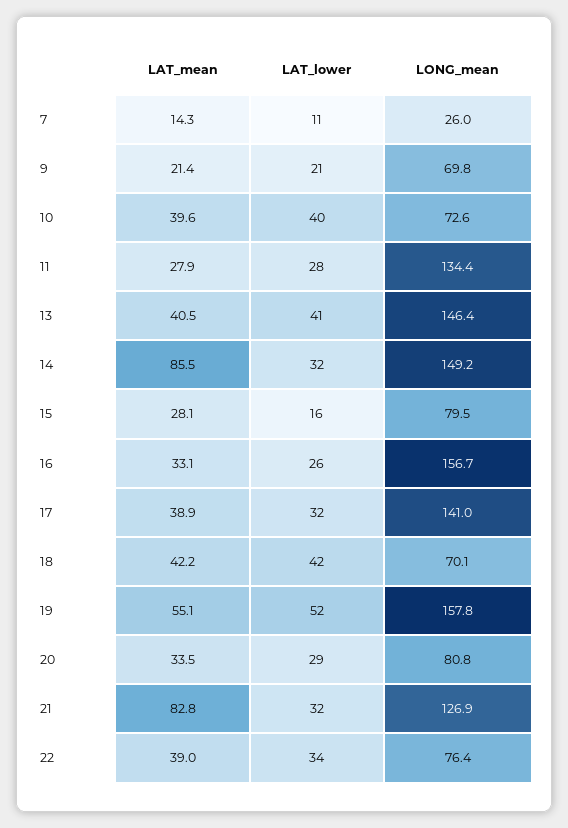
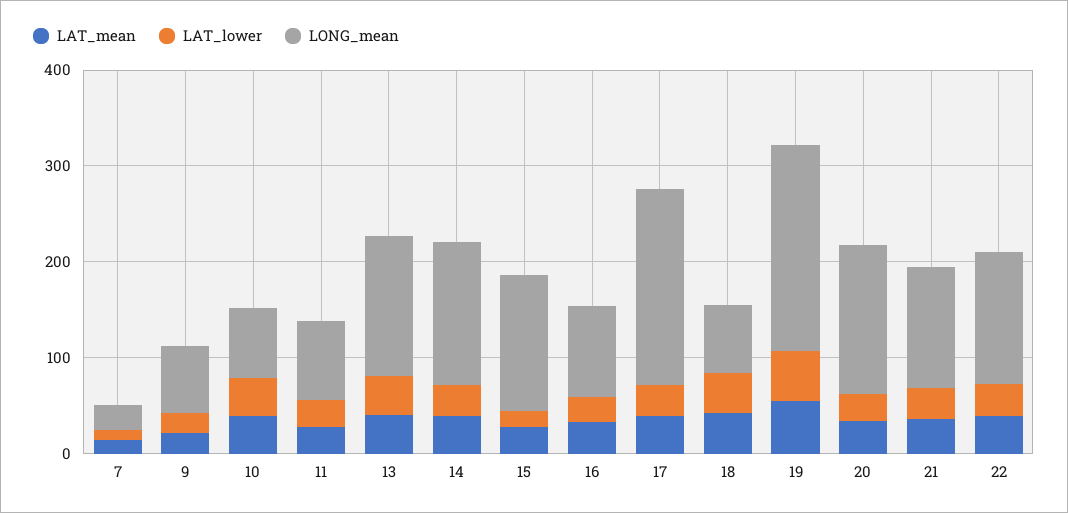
LONG_mean, 11: 134.4 -> 80
LAT_mean, 14: 85.5 -> 40
LONG_mean, 15: 79.5 -> 140
LONG_mean, 16: 156.7 -> 100
LONG_mean, 17: 141 -> 200
LONG_mean, 19: 157.8 -> 220
LONG_mean, 20: 80.8 -> 160
LAT_mean, 21: 82.8 -> 40
LONG_mean, 22: 76.4 -> 140

